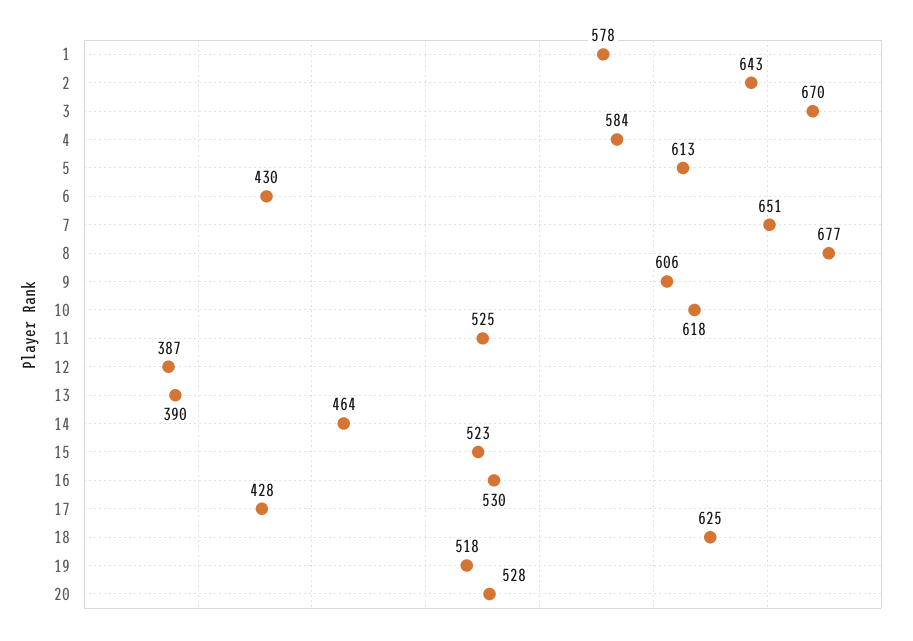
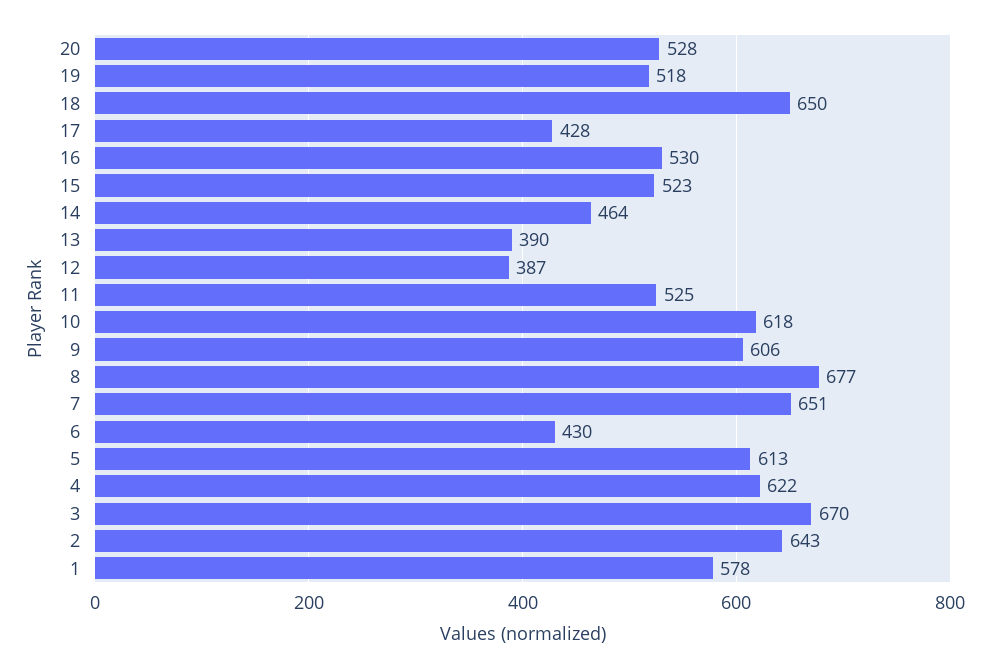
4: 584 -> 622
18: 625 -> 650

